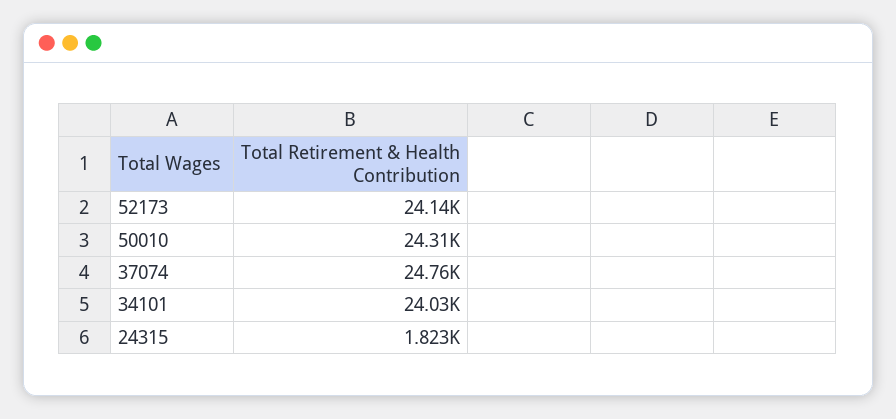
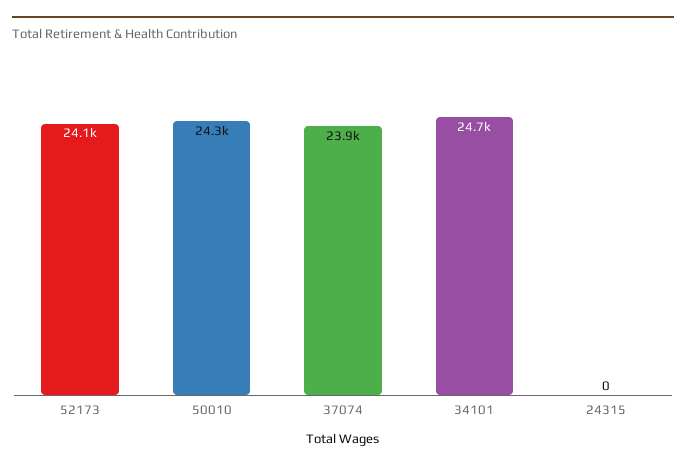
37074: 24760 -> 23900
34101: 24030 -> 24700
24315: 1823 -> 0

